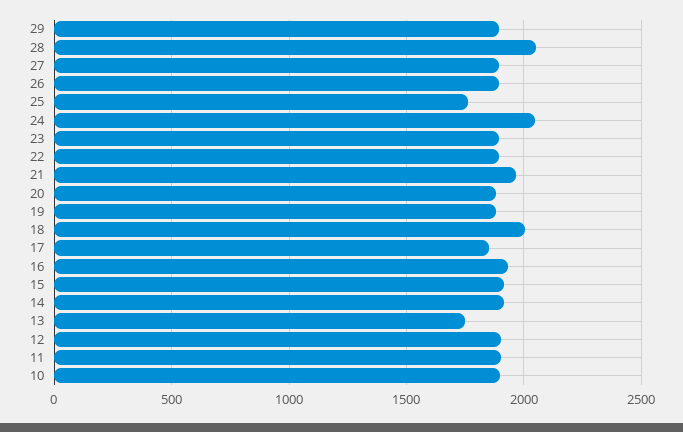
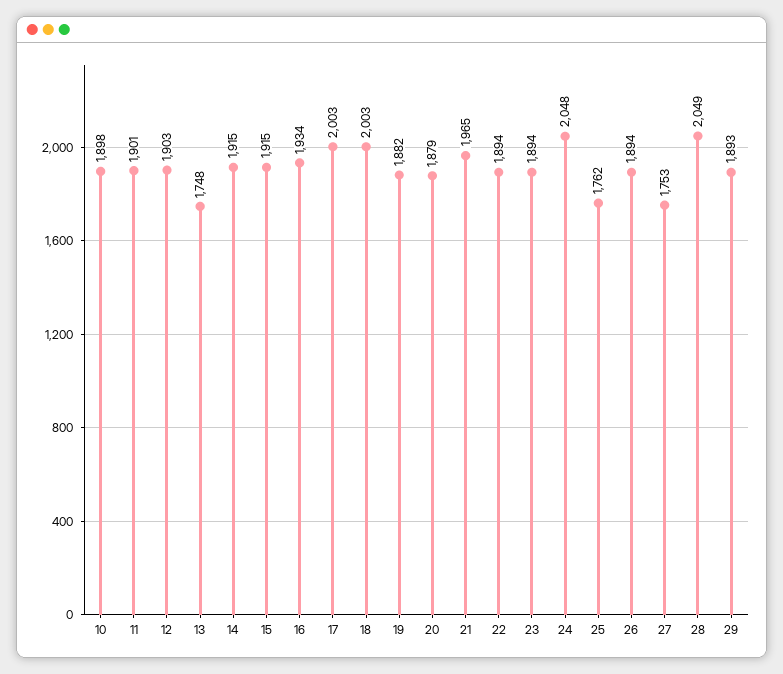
27: 1900 -> 1753
17: 1850 -> 2003

